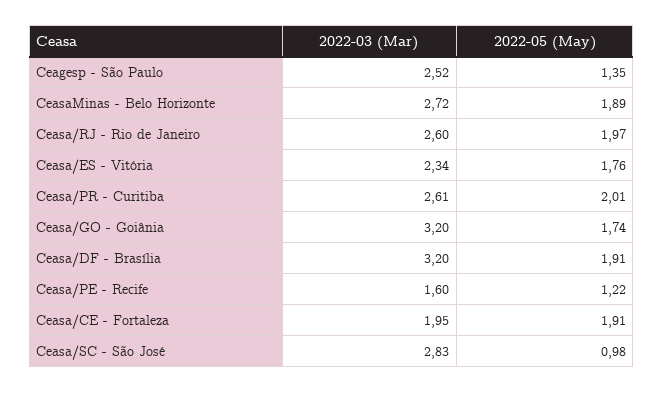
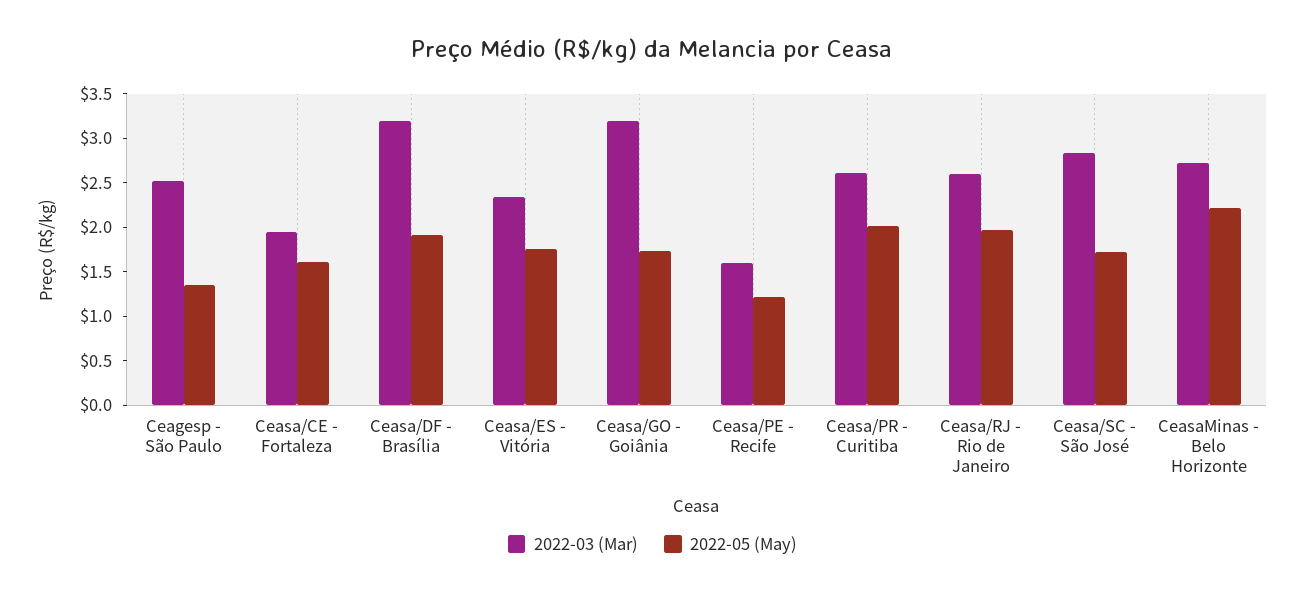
2022-05 (May), CeasaMinas - Belo Horizonte: 1.89 -> 2.2
2022-05 (May), Ceasa/CE - Fortaleza: 1.91 -> 1.6
2022-05 (May), Ceasa/SC - São José: 0.98 -> 1.7

